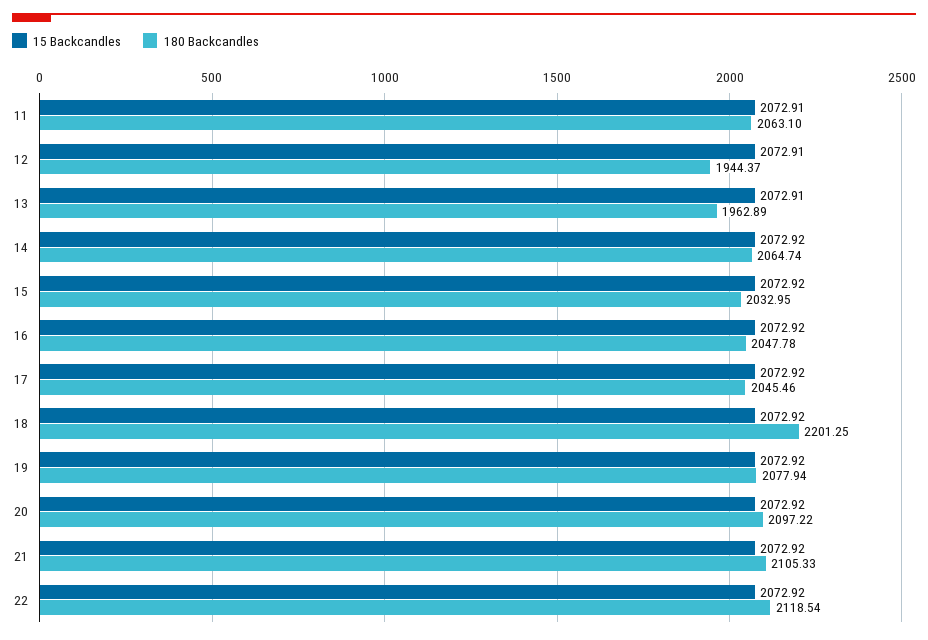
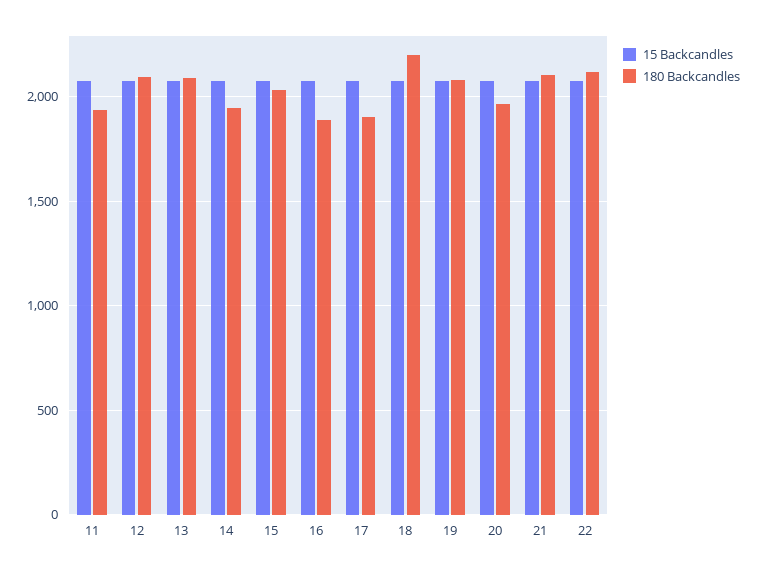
180 Backcandles, 11: 2063.1 -> 1950
180 Backcandles, 12: 1944.37 -> 2100
180 Backcandles, 13: 1962.89 -> 2100
180 Backcandles, 14: 2064.74 -> 1950
180 Backcandles, 16: 2047.78 -> 1900
180 Backcandles, 17: 2045.46 -> 1900
180 Backcandles, 20: 2097.22 -> 1950

